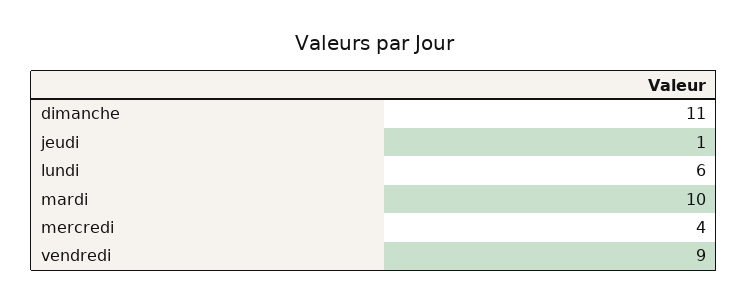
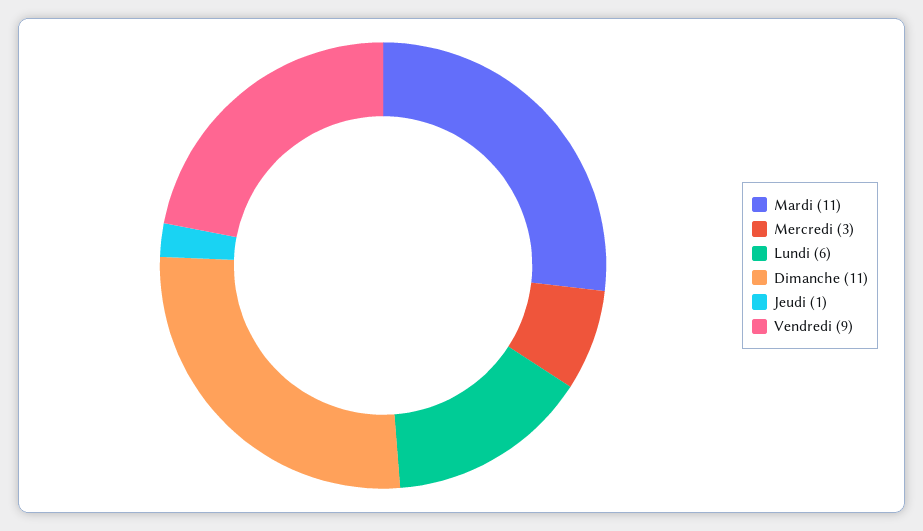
mardi: 10 -> 11
mercredi: 4 -> 3

